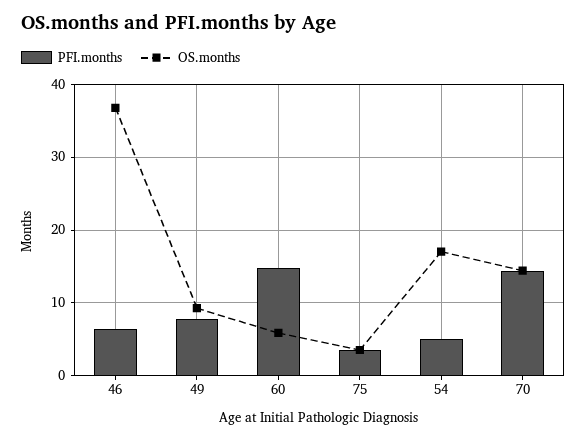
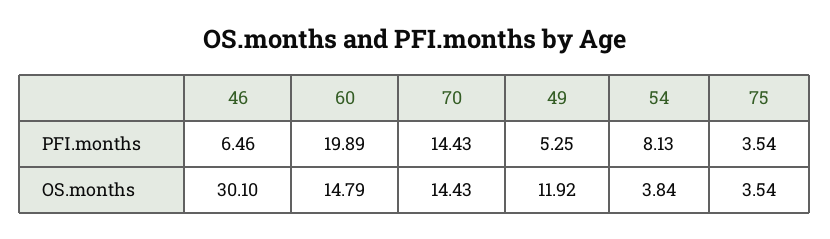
OS.months, 46: 37 -> 30.1
PFI.months, 49: 8 -> 5.25
OS.months, 49: 9 -> 11.92
PFI.months, 60: 15 -> 19.89
OS.months, 60: 6 -> 14.79
PFI.months, 54: 5 -> 8.13
OS.months, 54: 17 -> 3.84

